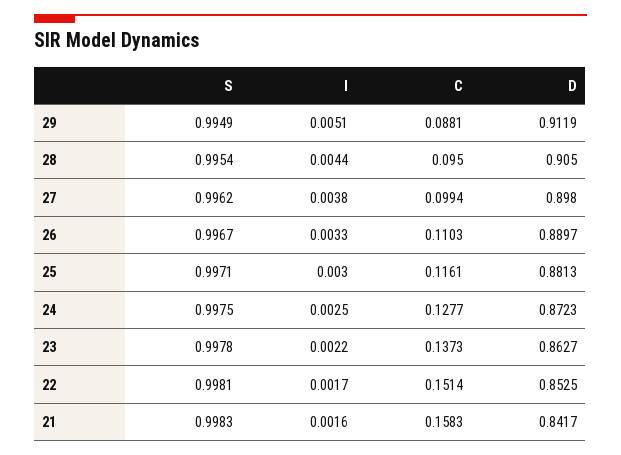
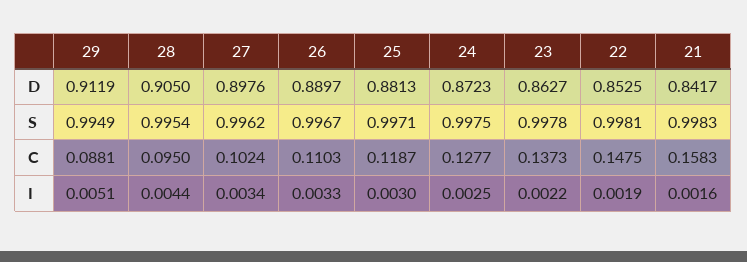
I, 27: 0.0038 -> 0.0034
C, 27: 0.0994 -> 0.1024
D, 27: 0.898 -> 0.8976
C, 25: 0.1161 -> 0.1187
I, 22: 0.0017 -> 0.0019
C, 22: 0.1514 -> 0.1475

